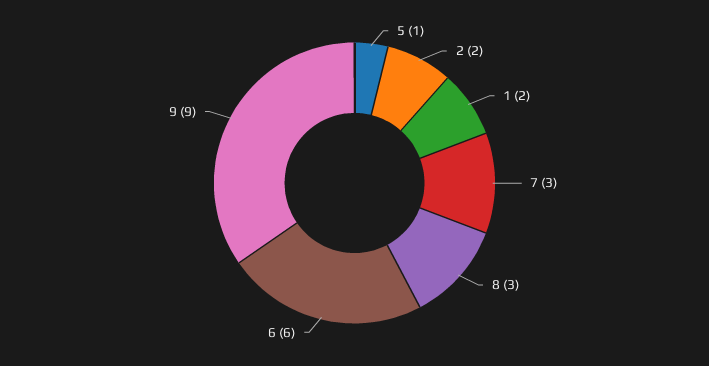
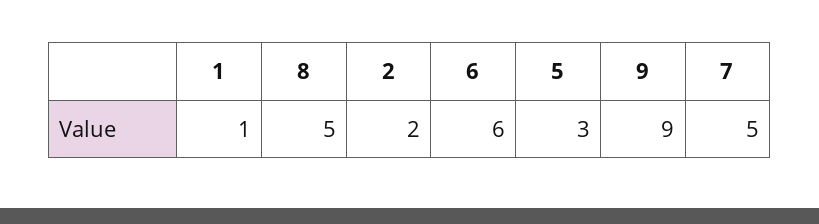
5: 1 -> 3
1: 2 -> 1
7: 3 -> 5
8: 3 -> 5

